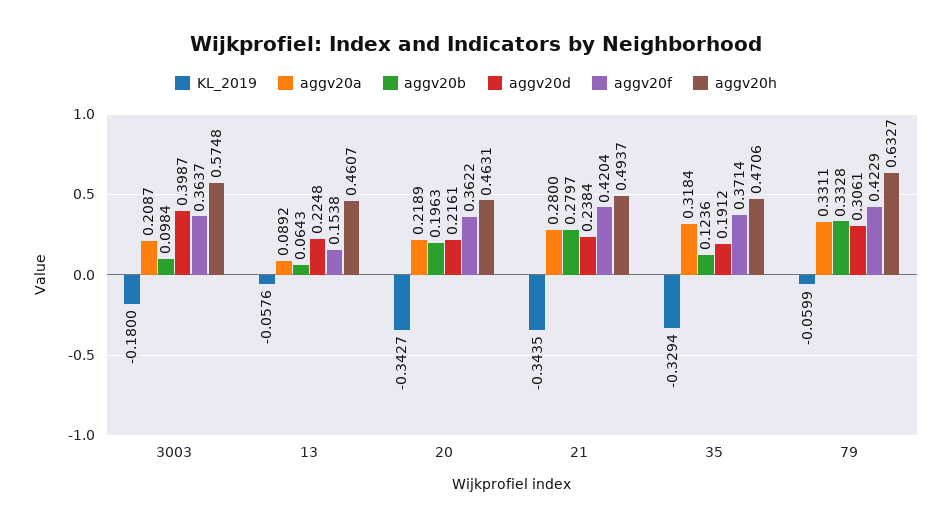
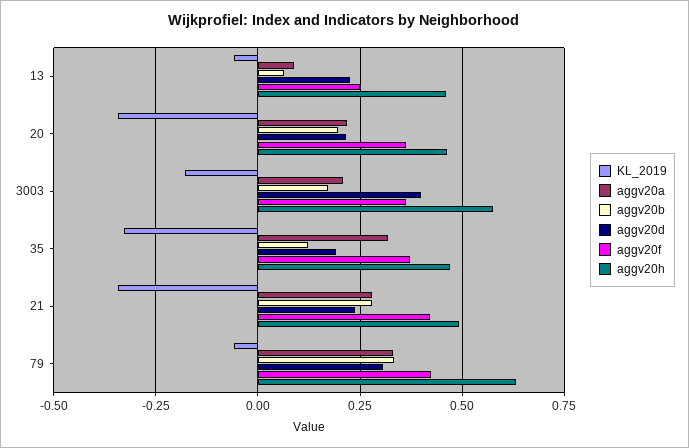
aggv20b, 3003: 0.0984 -> 0.175
aggv20f, 13: 0.1538 -> 0.25

